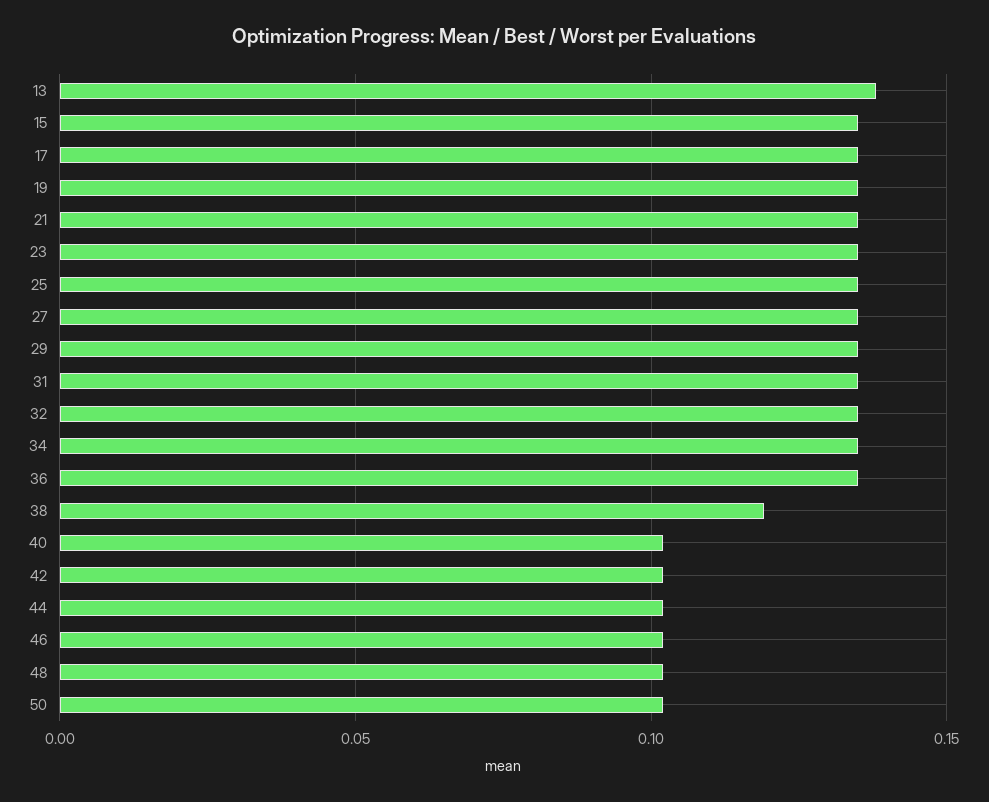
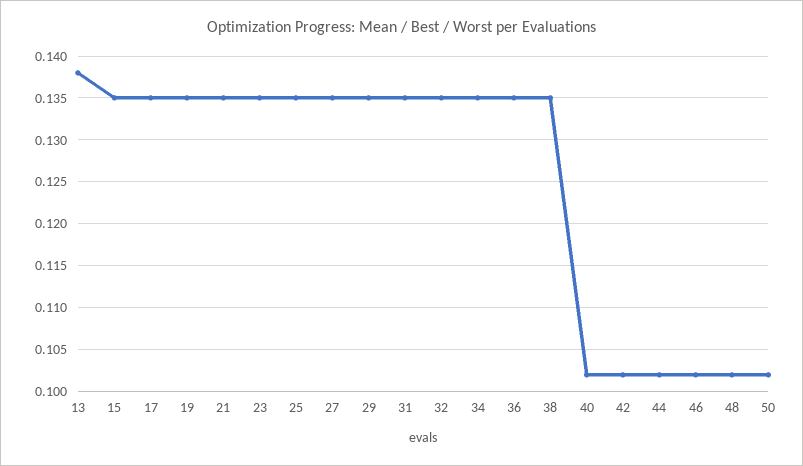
38: 0.12 -> 0.135

